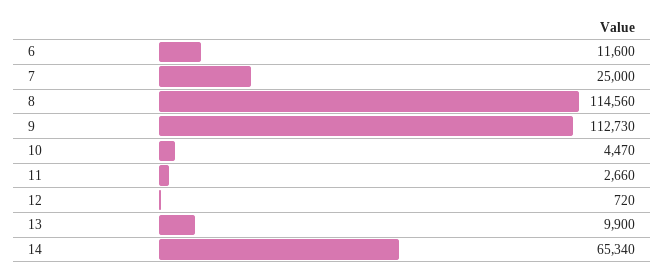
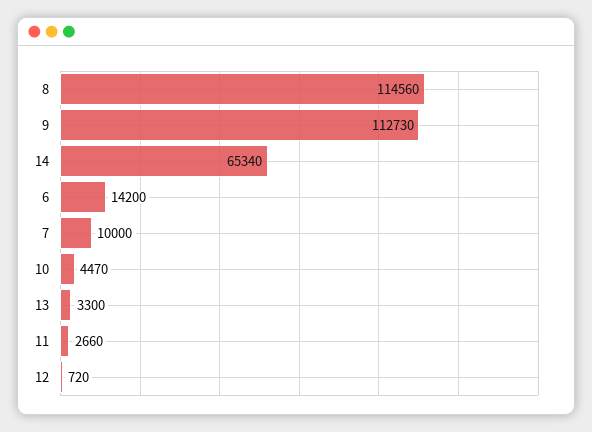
6: 11600 -> 14200
7: 25000 -> 10000
13: 9900 -> 3300

